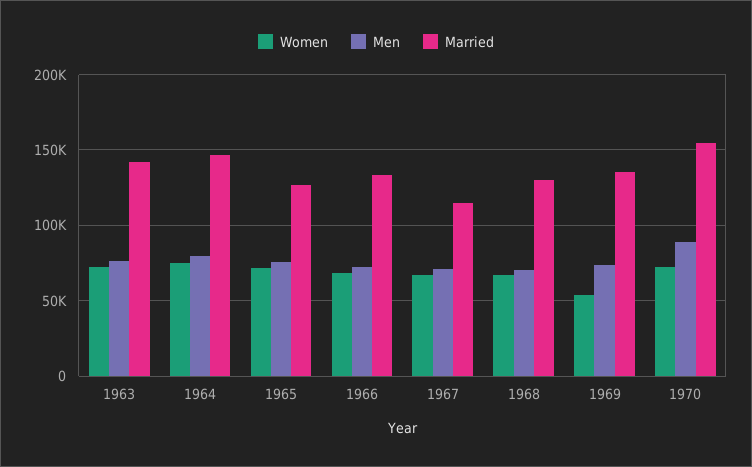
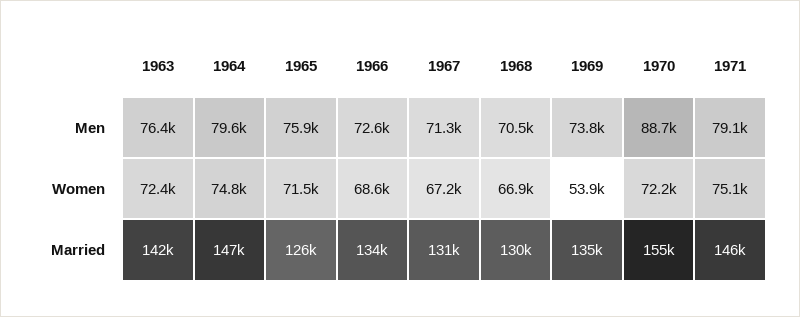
Married, 1967: 115000 -> 131000
Men, 1971: none -> 79100
Women, 1971: none -> 75100
Married, 1971: none -> 146000

